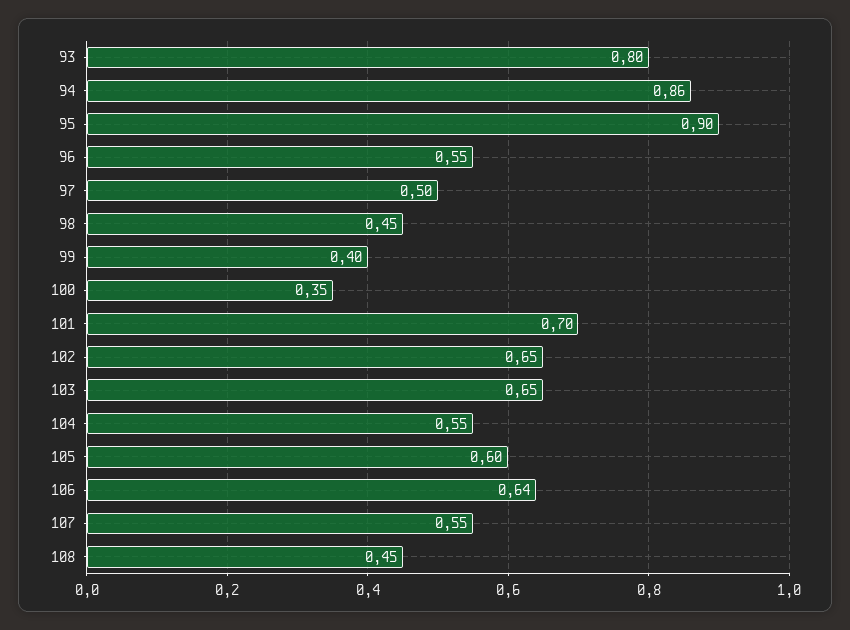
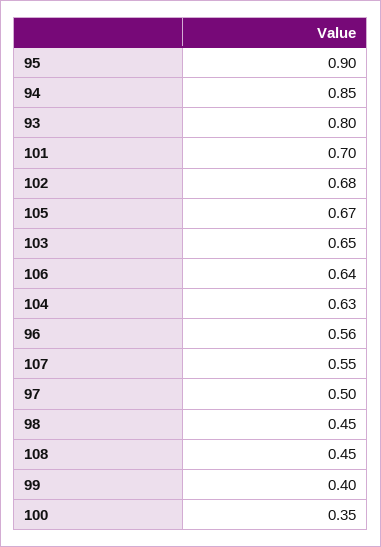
94: 0.86 -> 0.85
96: 0.55 -> 0.56
102: 0.65 -> 0.68
104: 0.55 -> 0.63
105: 0.6 -> 0.67

